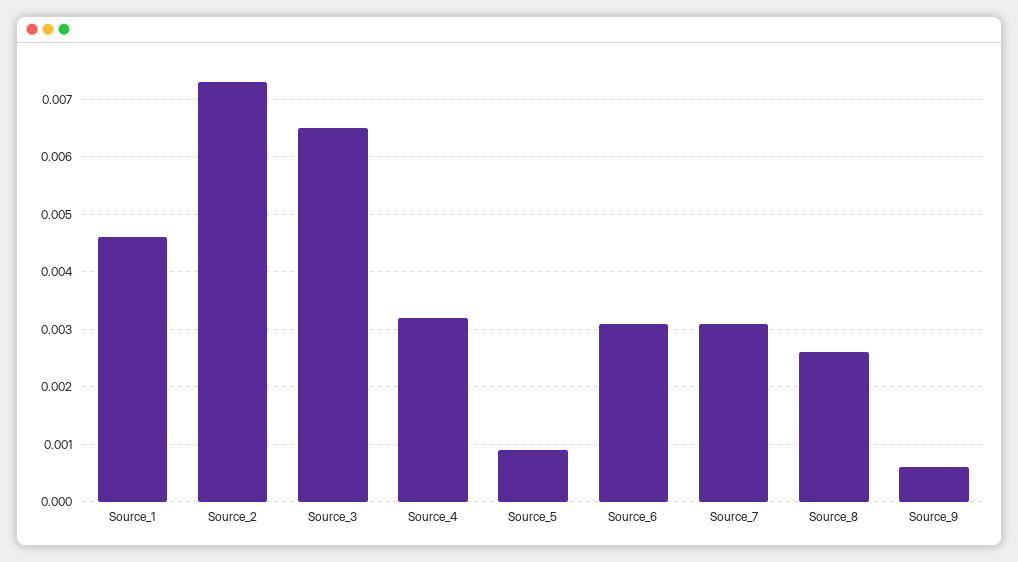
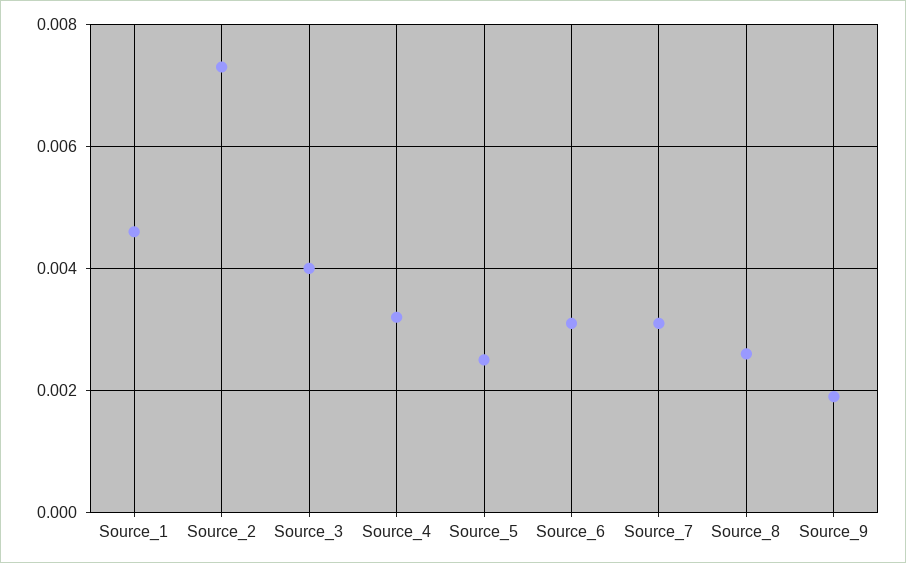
Source_3: 0.0065 -> 0.004
Source_5: 0.001 -> 0.0025
Source_9: 0.0005 -> 0.002

